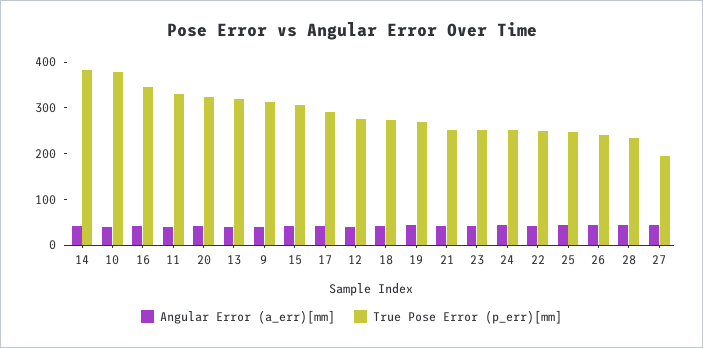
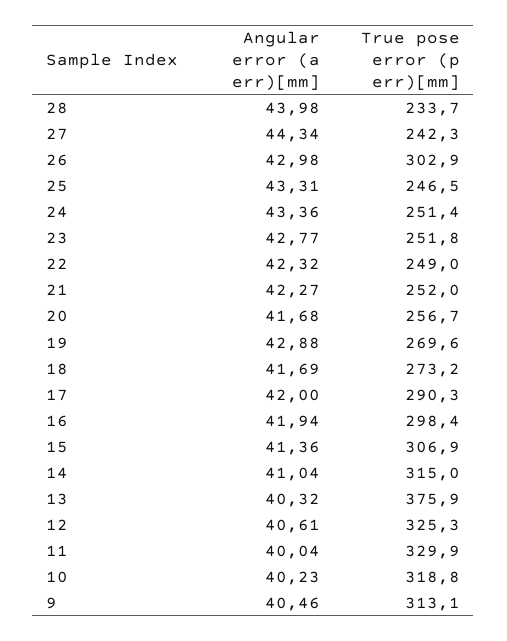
True Pose Error (p_err)[mm], 14: 380 -> 315
True Pose Error (p_err)[mm], 10: 380 -> 318.8
True Pose Error (p_err)[mm], 16: 340 -> 298.4
True Pose Error (p_err)[mm], 20: 320 -> 256.7
True Pose Error (p_err)[mm], 13: 320 -> 375.9
True Pose Error (p_err)[mm], 12: 280 -> 325.3
True Pose Error (p_err)[mm], 26: 240 -> 302.9
True Pose Error (p_err)[mm], 27: 200 -> 242.3

